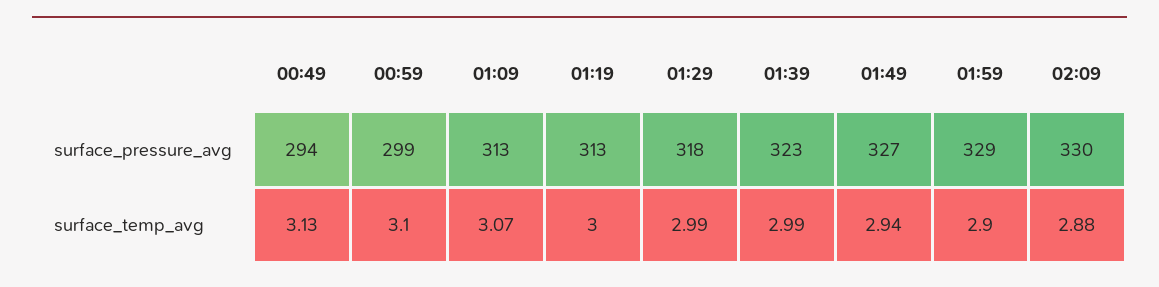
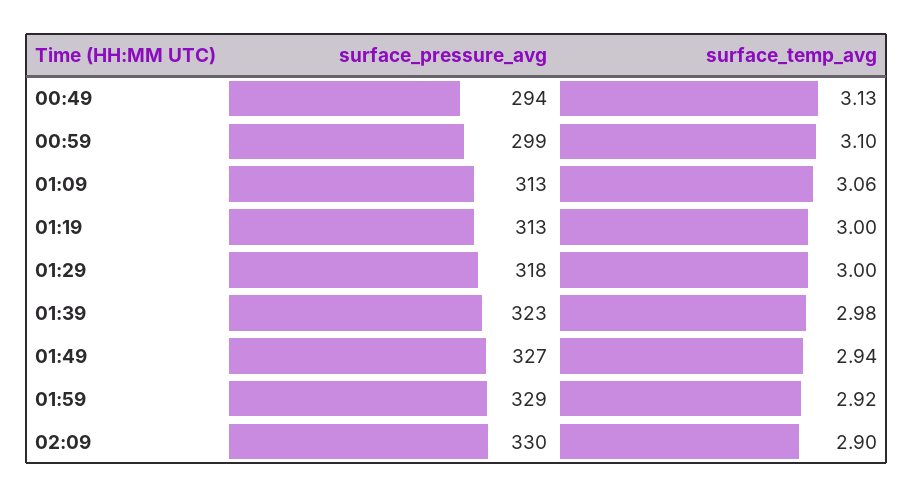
01:09, surface_temp_avg: 3.07 -> 3.06
01:29, surface_temp_avg: 2.99 -> 3
01:39, surface_temp_avg: 2.99 -> 2.98
01:59, surface_temp_avg: 2.9 -> 2.92
02:09, surface_temp_avg: 2.88 -> 2.9

